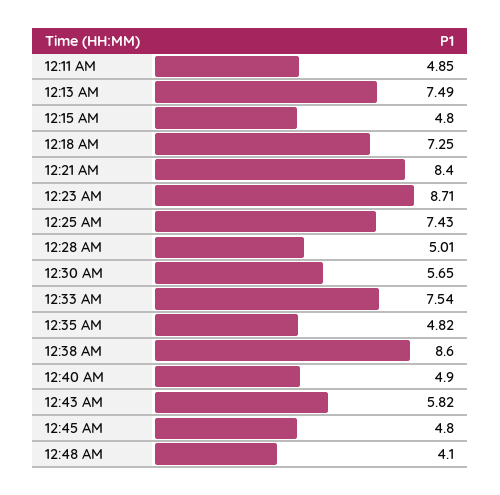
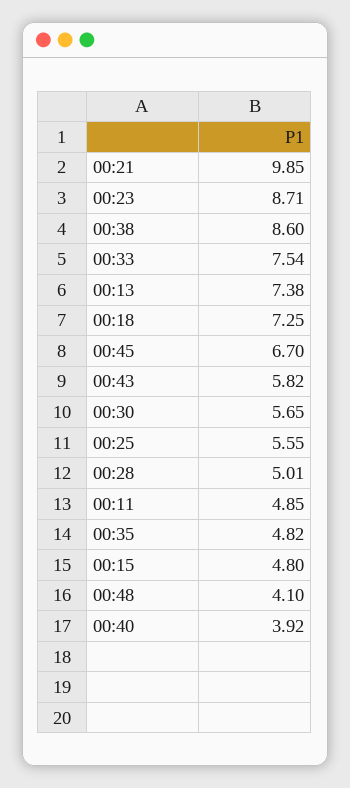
12:13 AM: 7.49 -> 7.38
12:21 AM: 8.4 -> 9.85
12:25 AM: 7.43 -> 5.55
12:40 AM: 4.9 -> 3.92
12:45 AM: 4.8 -> 6.7

